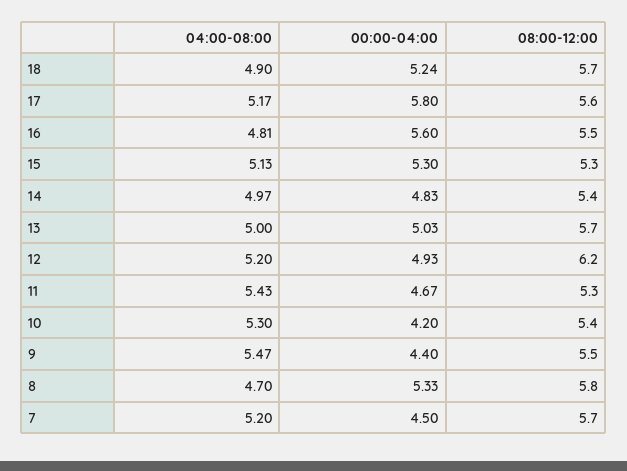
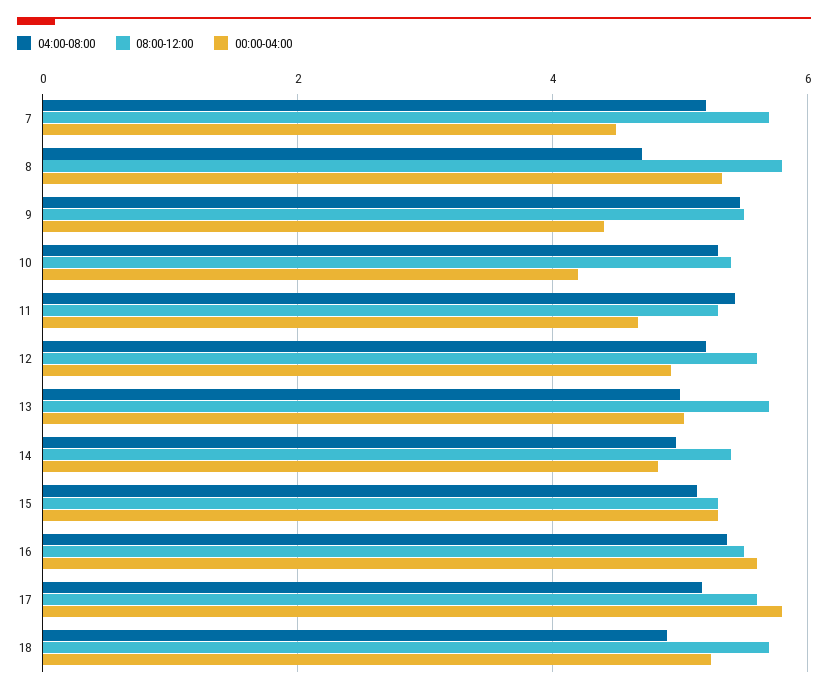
04:00-08:00, 16: 4.81 -> 5.4
08:00-12:00, 12: 6.2 -> 5.6

